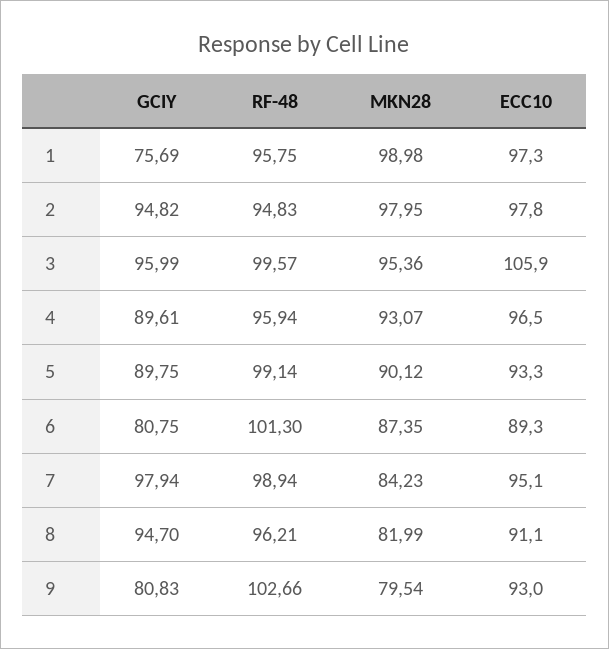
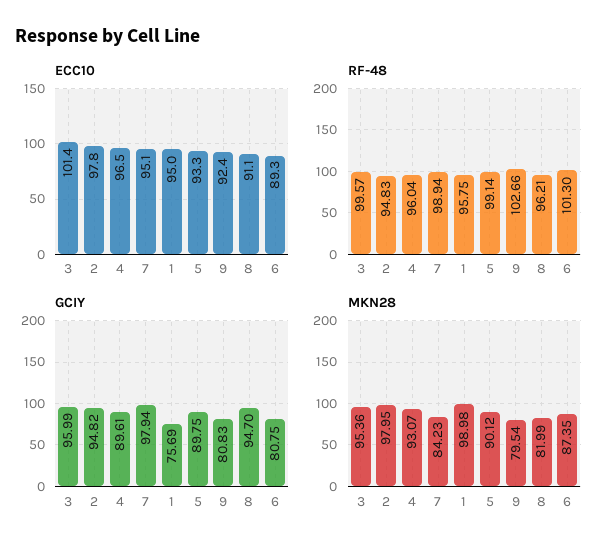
ECC10, 1: 97.3 -> 95
ECC10, 3: 105.9 -> 101.4
RF-48, 4: 95.94 -> 96.04
ECC10, 9: 93 -> 92.4

